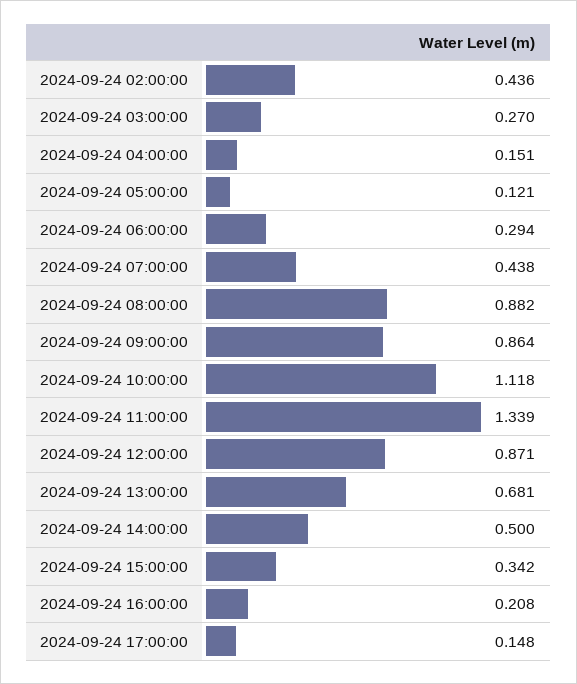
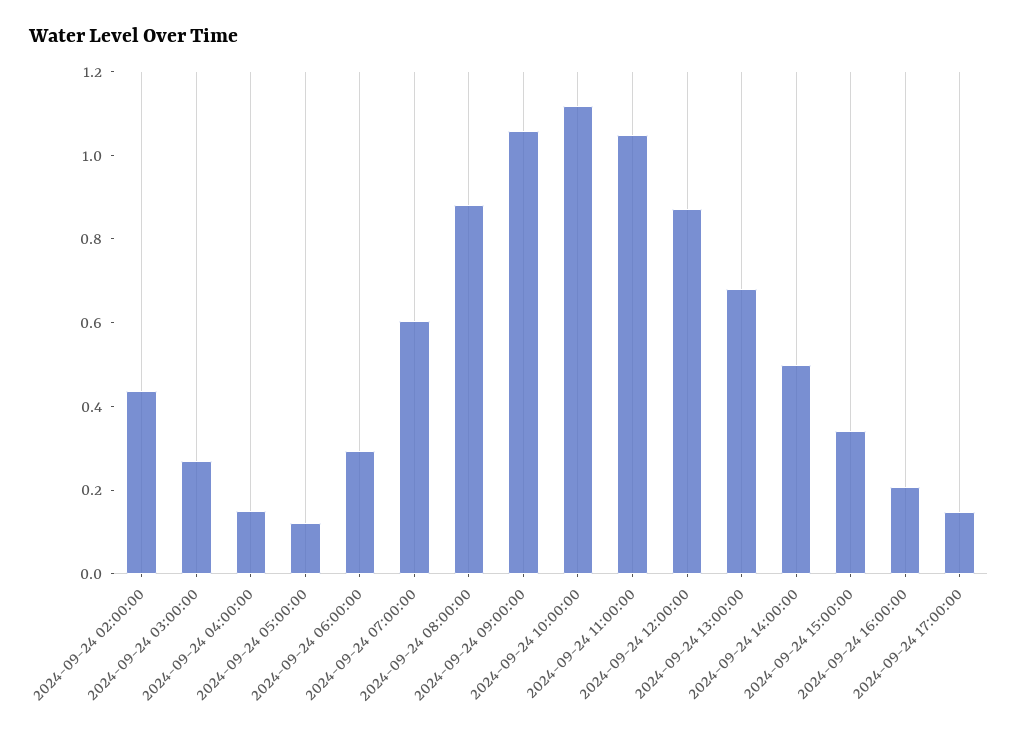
2024-09-24 07:00:00: 0.438 -> 0.6
2024-09-24 09:00:00: 0.864 -> 1.05
2024-09-24 11:00:00: 1.339 -> 1.05

